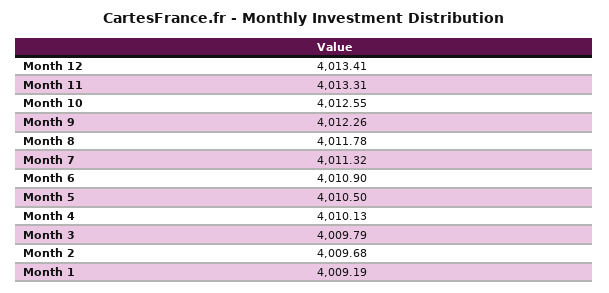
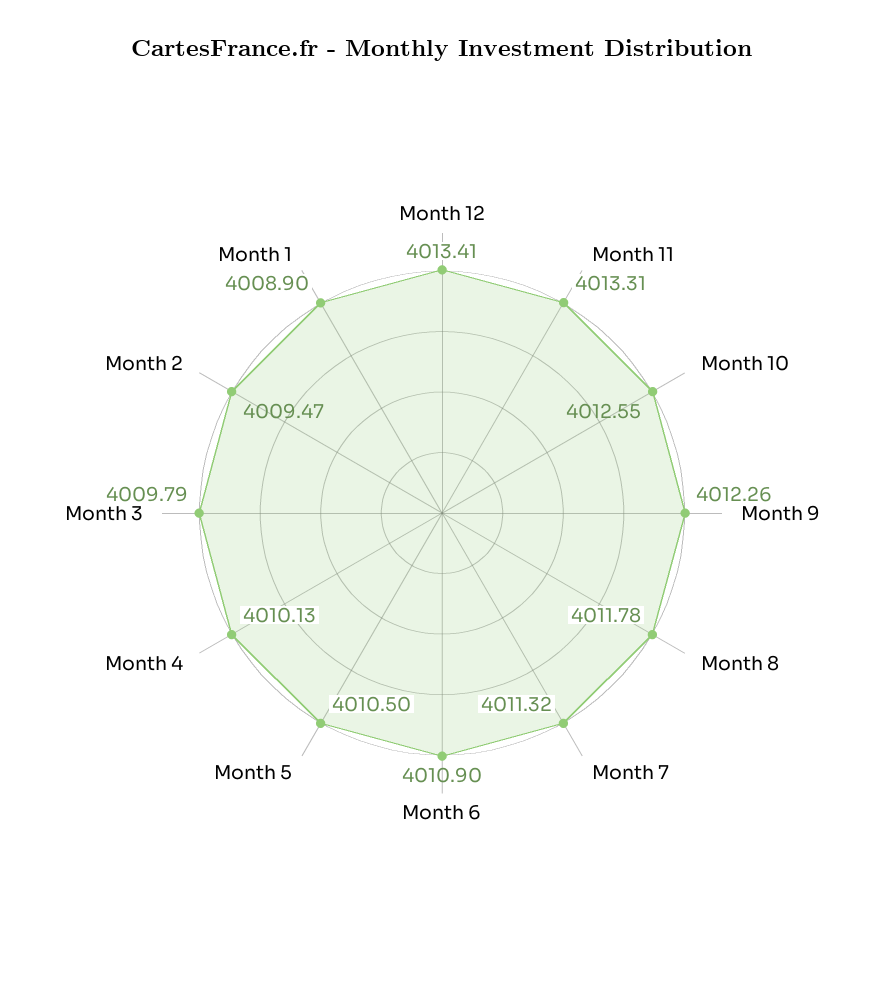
Month 2: 4009.68 -> 4009.47
Month 1: 4009.19 -> 4008.9

